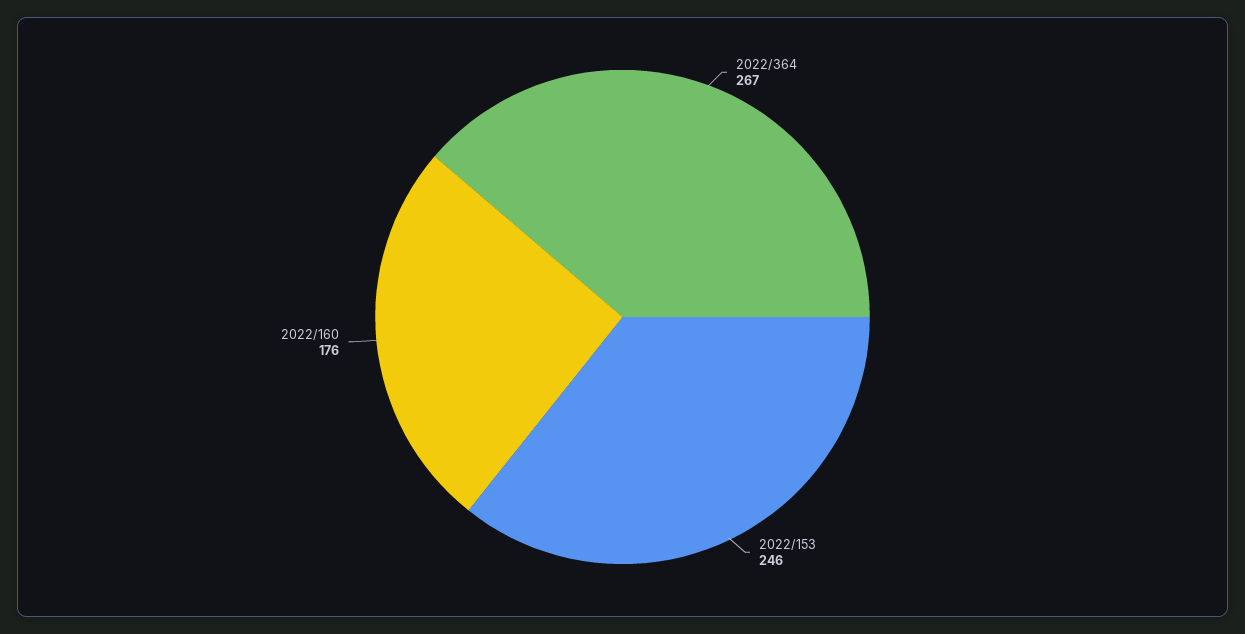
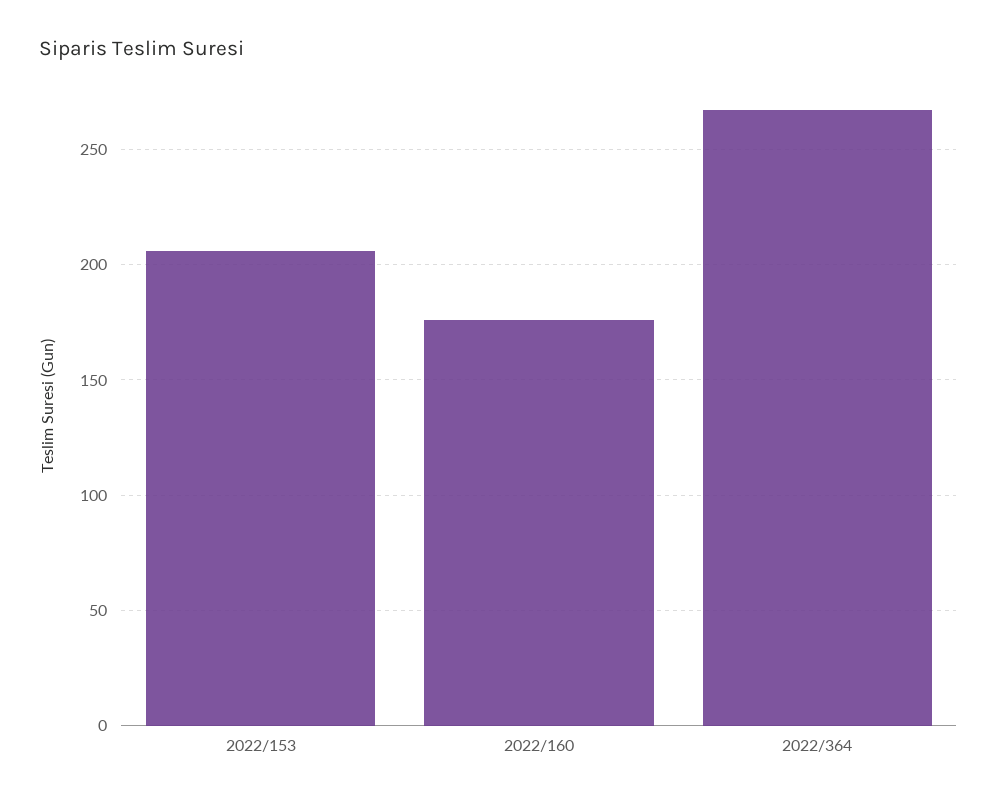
2022/153: 246 -> 205

